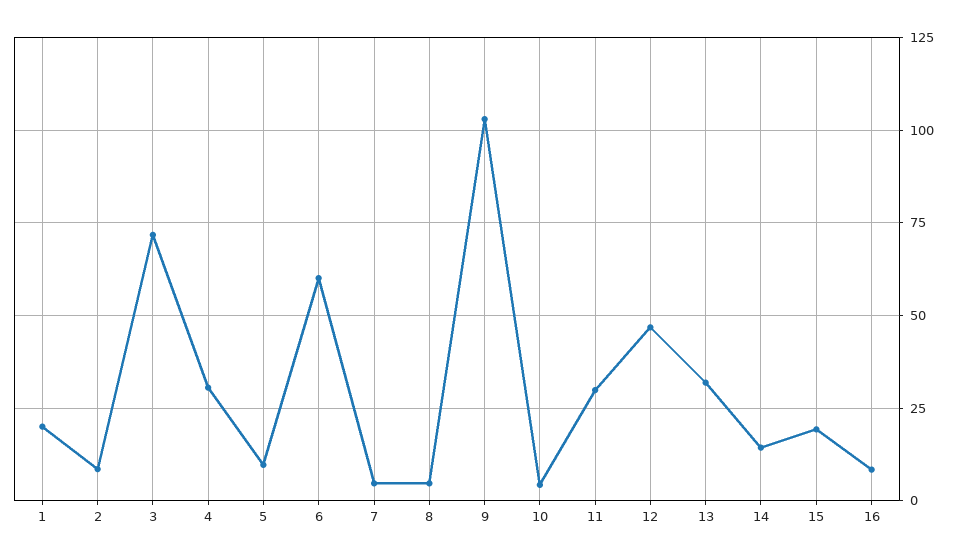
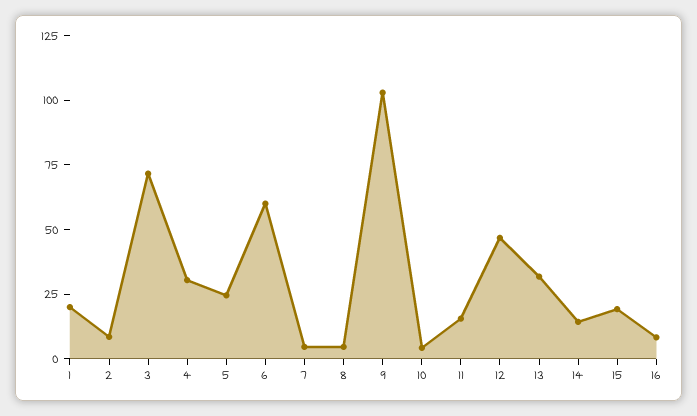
5: 10 -> 25
11: 30 -> 15

